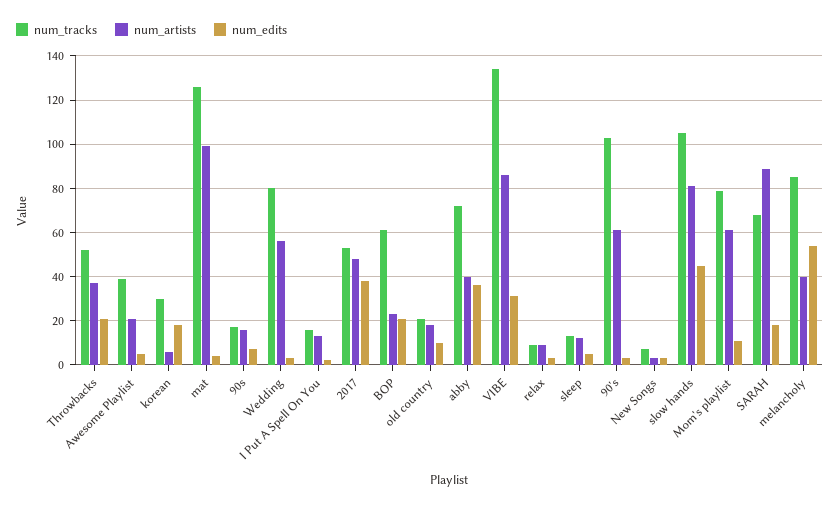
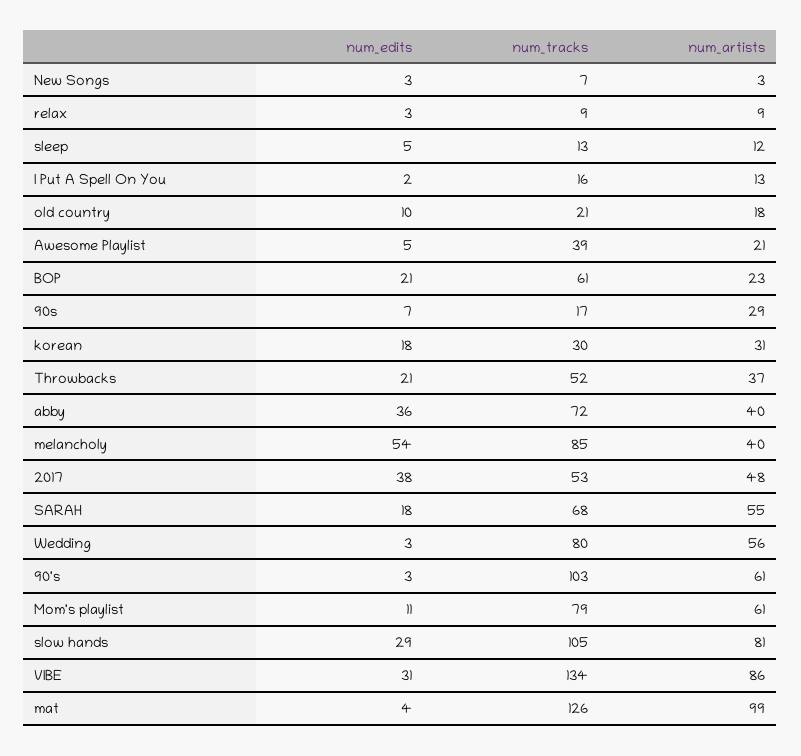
num_artists, korean: 5 -> 31
num_artists, 90s: 15 -> 29
num_edits, slow hands: 45 -> 29
num_artists, SARAH: 90 -> 55

